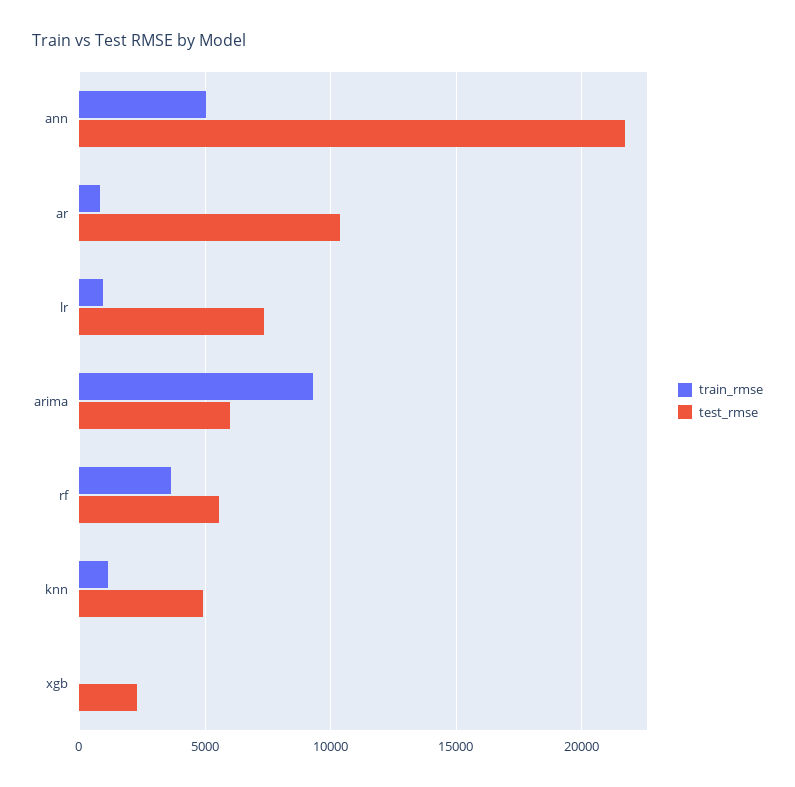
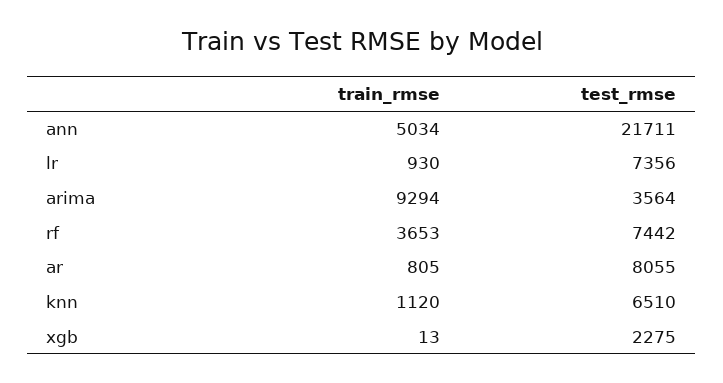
test_rmse, ar: 10500 -> 8055
test_rmse, arima: 6000 -> 3564
test_rmse, rf: 5500 -> 7442
test_rmse, knn: 5000 -> 6510

